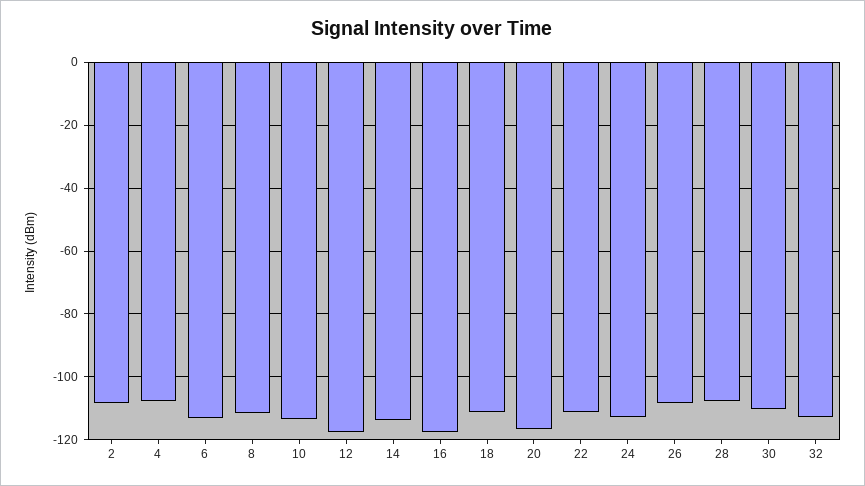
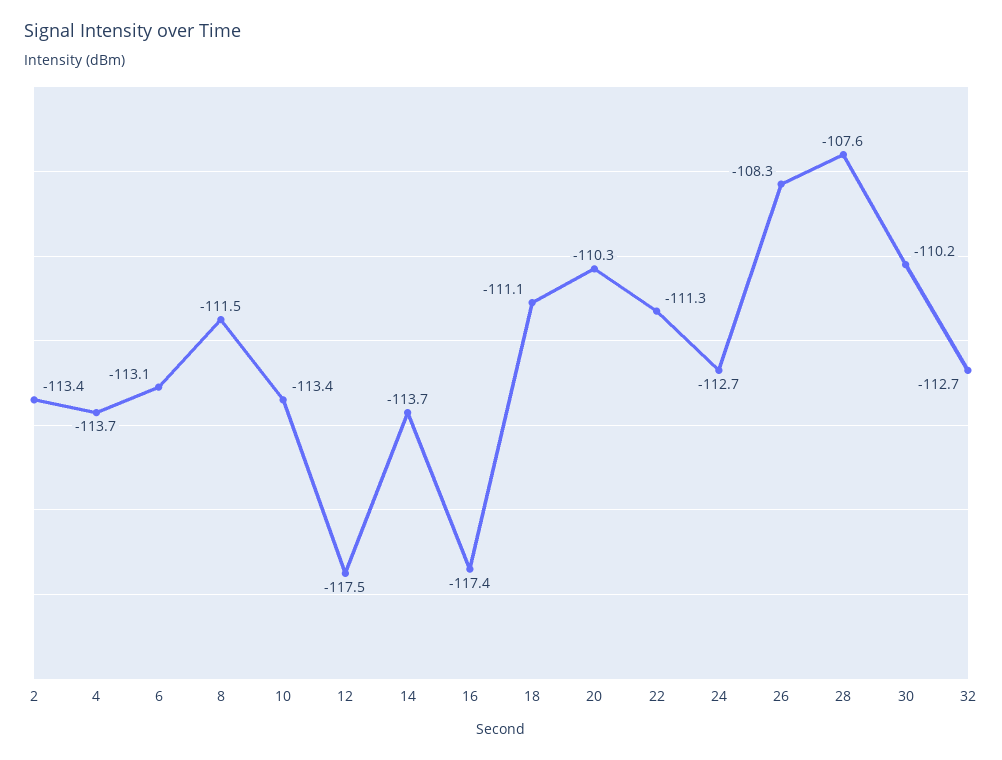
2: -108 -> -113.4
4: -108 -> -113.7
20: -116 -> -110.3

